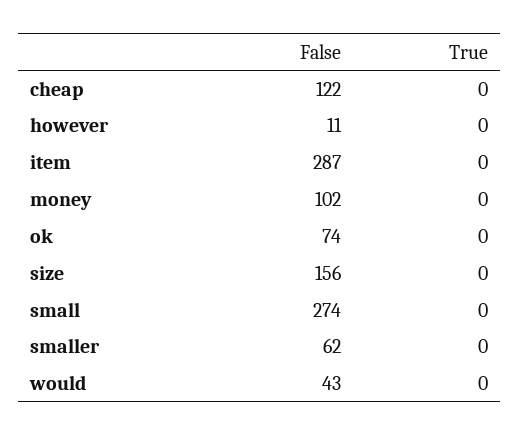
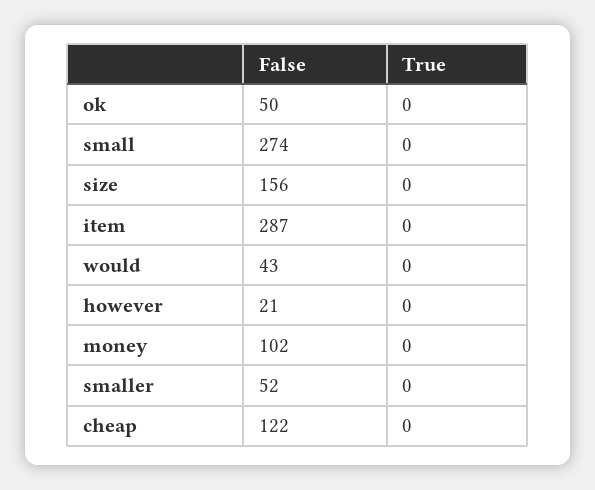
False, however: 11 -> 21
False, ok: 74 -> 50
False, smaller: 62 -> 52

